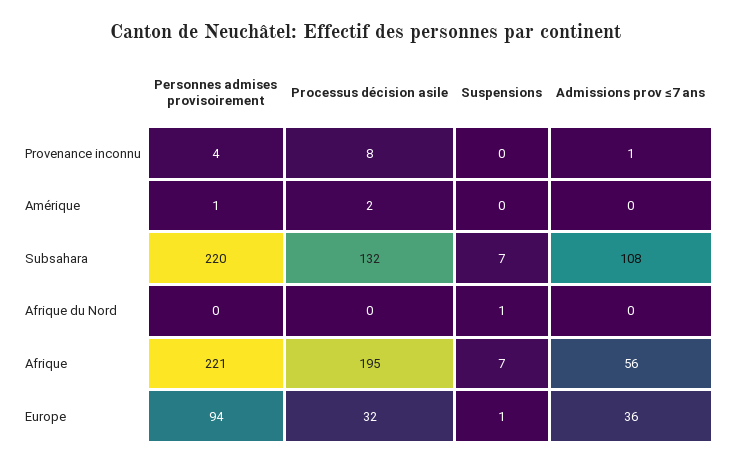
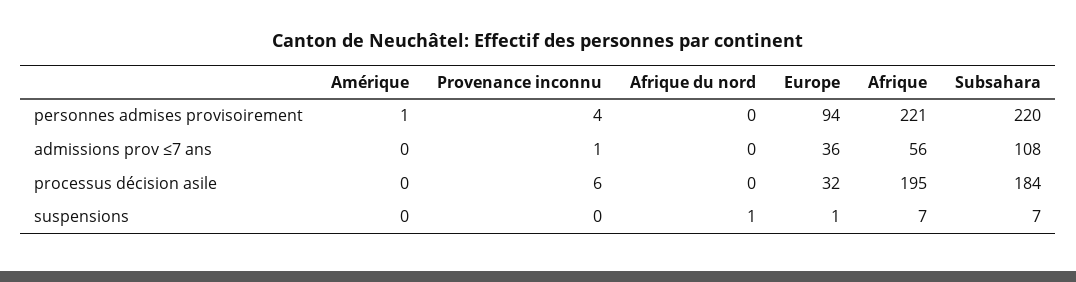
Processus décision asile, Provenance inconnu: 8 -> 6
Processus décision asile, Amérique: 2 -> 0
Processus décision asile, Subsahara: 132 -> 184

